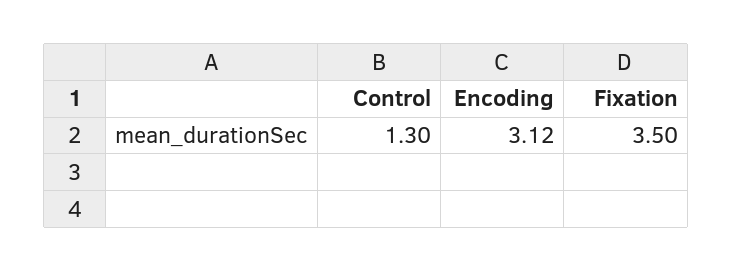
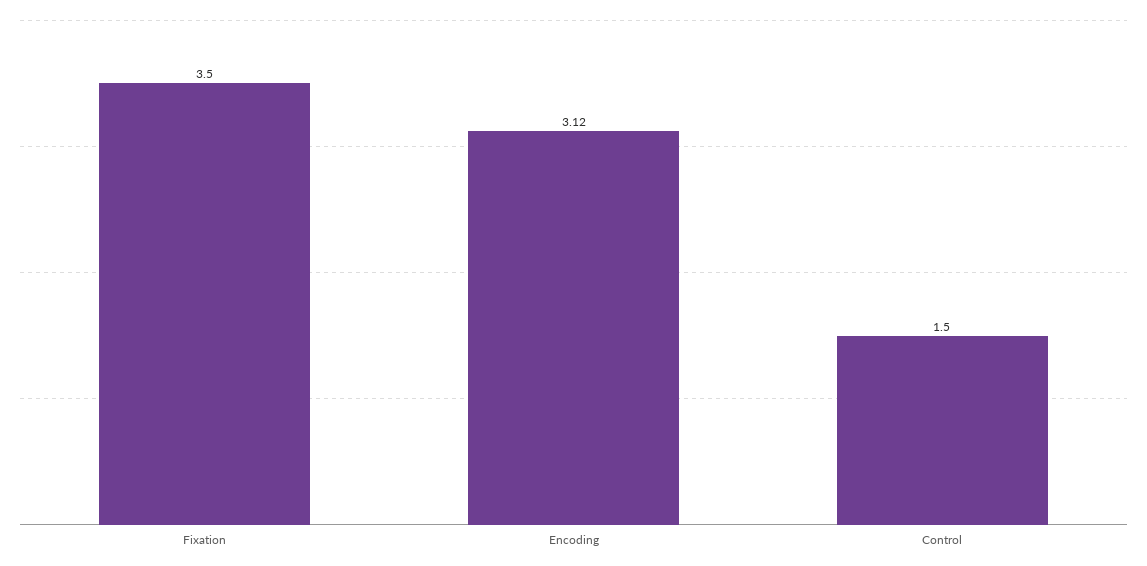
Control: 1.3 -> 1.5

